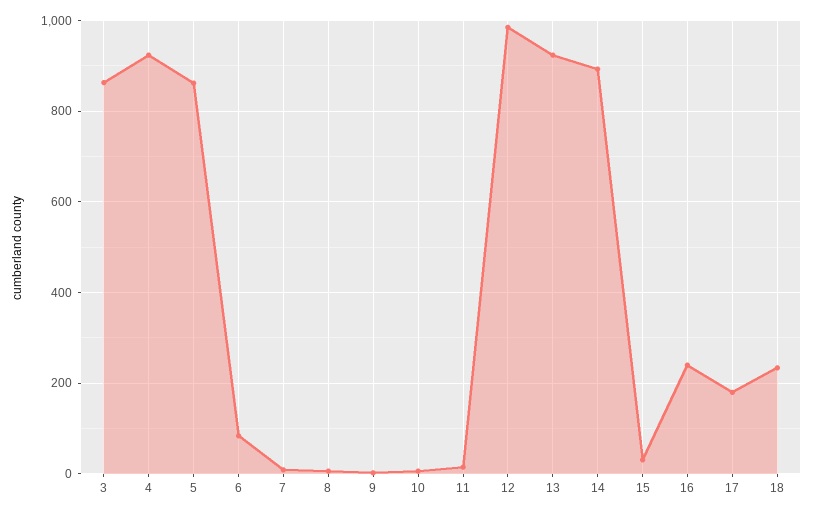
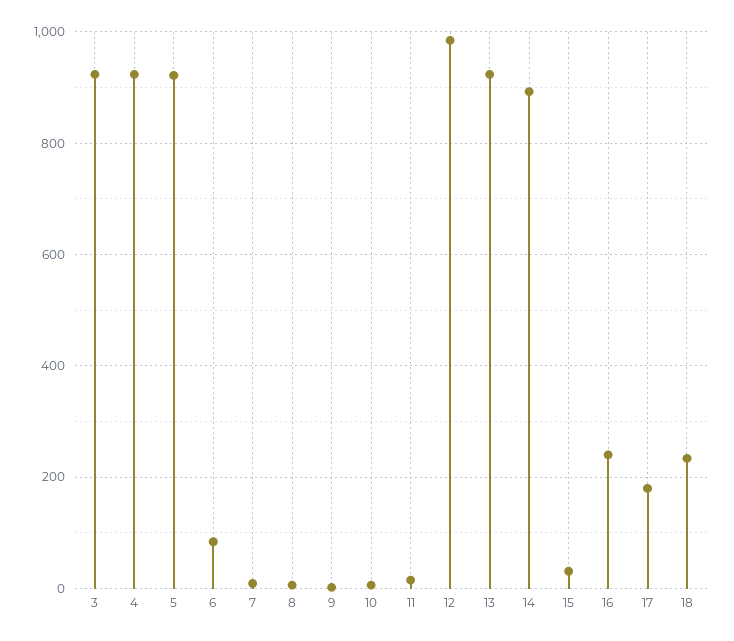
3: 860 -> 920
5: 860 -> 920

